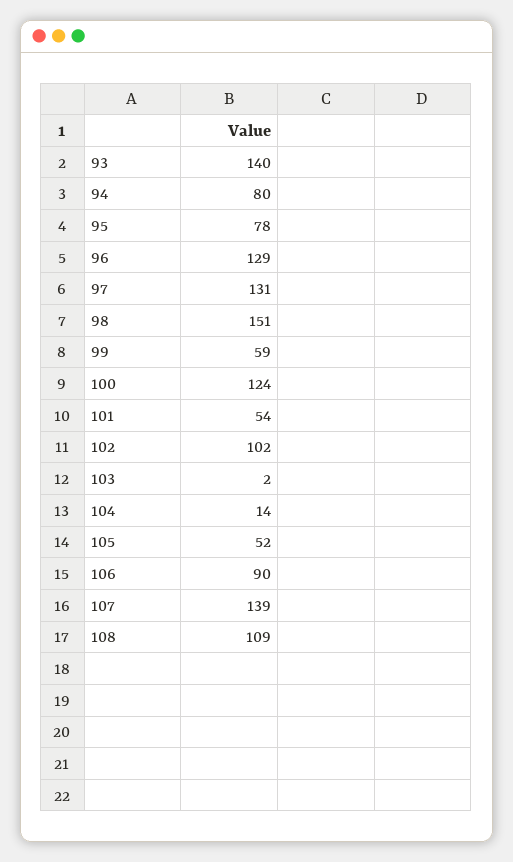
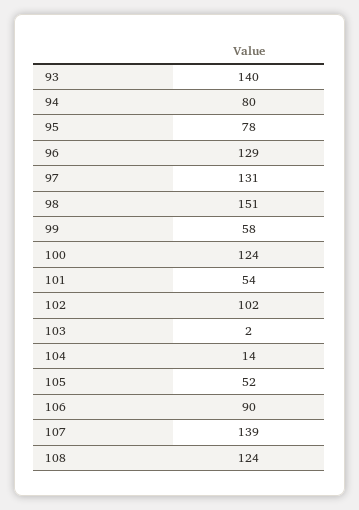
99: 59 -> 58
108: 109 -> 124

